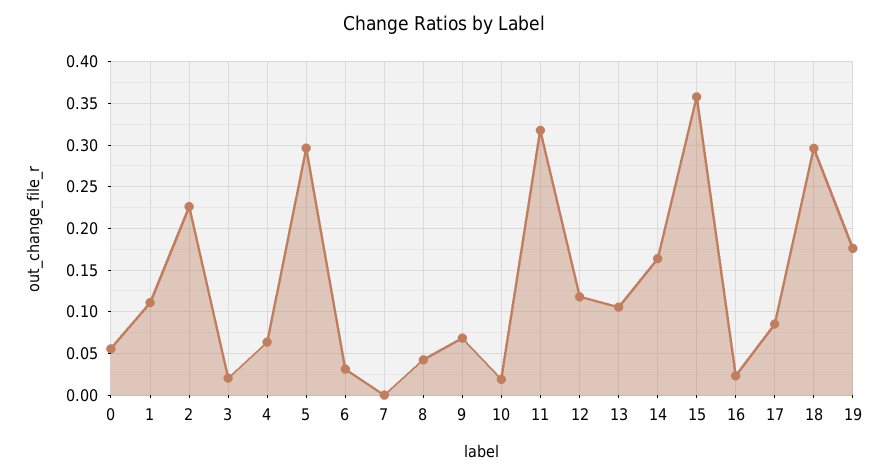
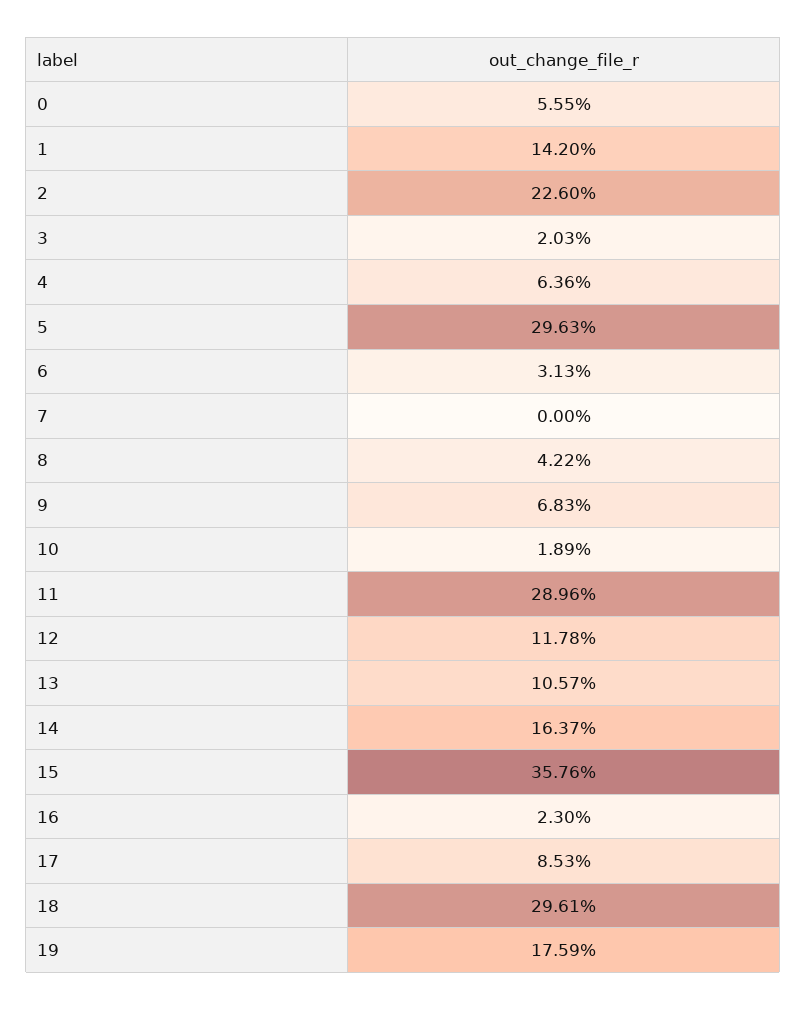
1: 0.11 -> 0.142
11: 0.32 -> 0.2896

